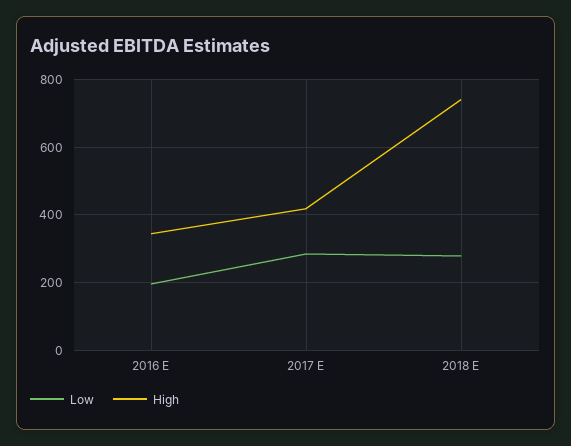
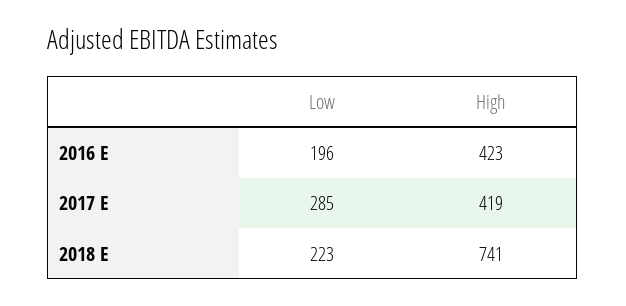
High, 2016 E: 340 -> 423
Low, 2018 E: 280 -> 223

